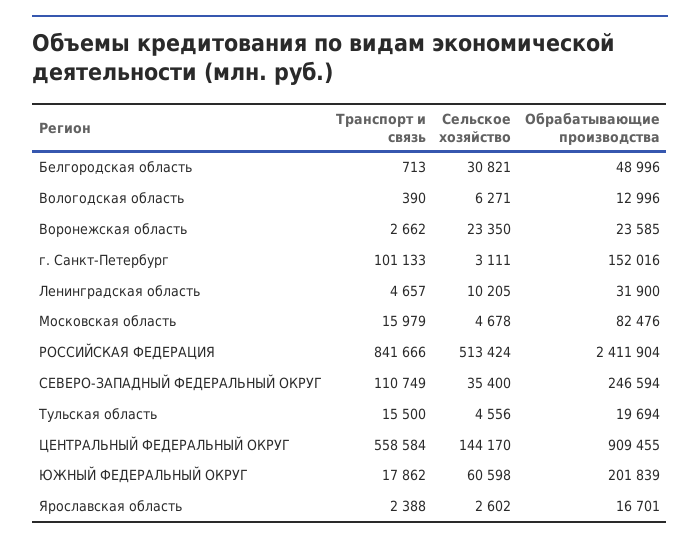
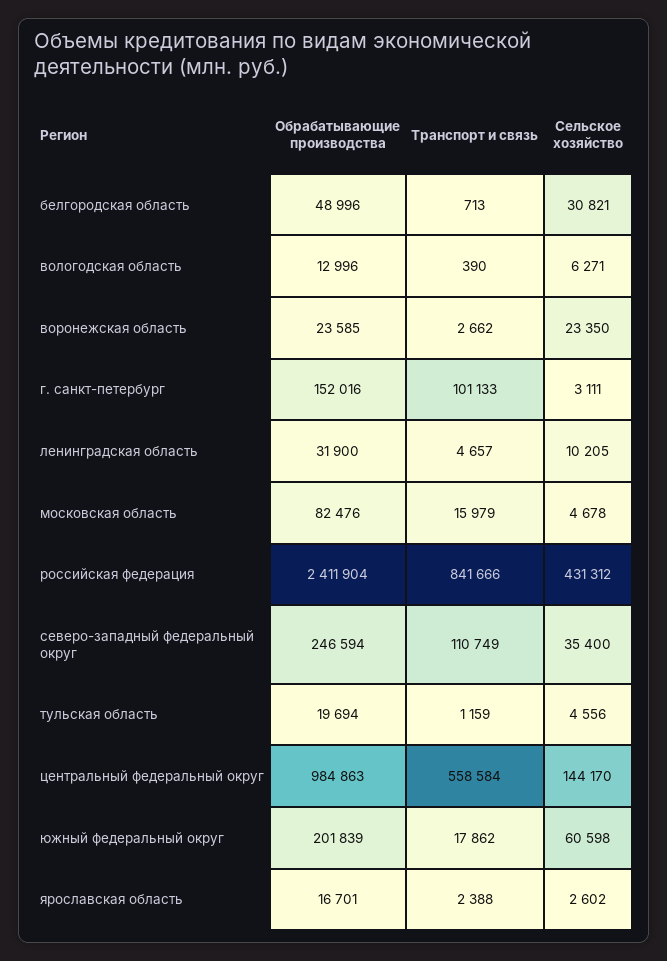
Сельское хозяйство, РОССИЙСКАЯ ФЕДЕРАЦИЯ: 513424 -> 431312
Транспорт и связь, Тульская область: 15500 -> 1159
Обрабатывающие производства, ЦЕНТРАЛЬНЫЙ ФЕДЕРАЛЬНЫЙ ОКРУГ: 909455 -> 984863

